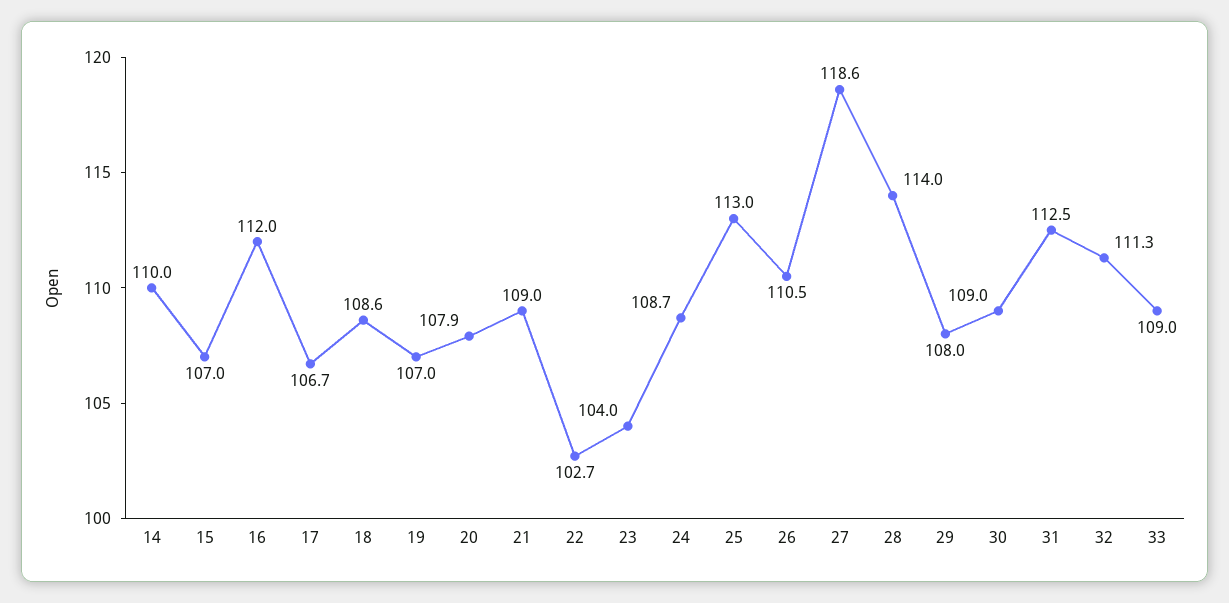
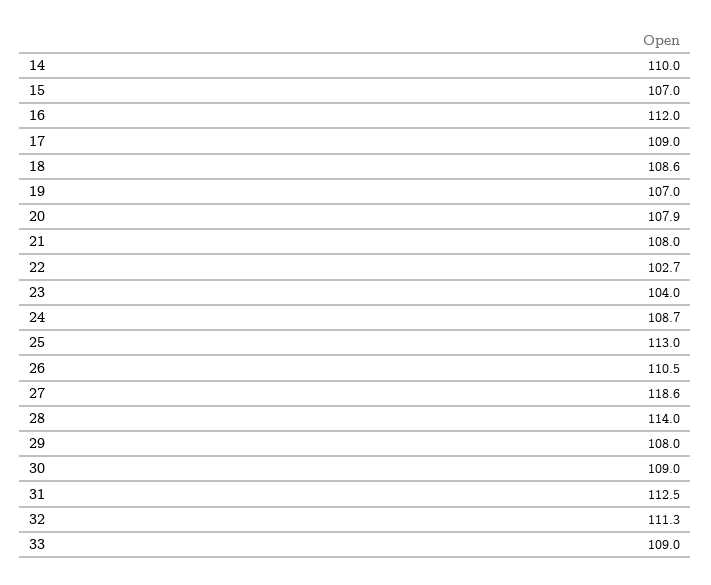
17: 106.7 -> 109
21: 109 -> 108

